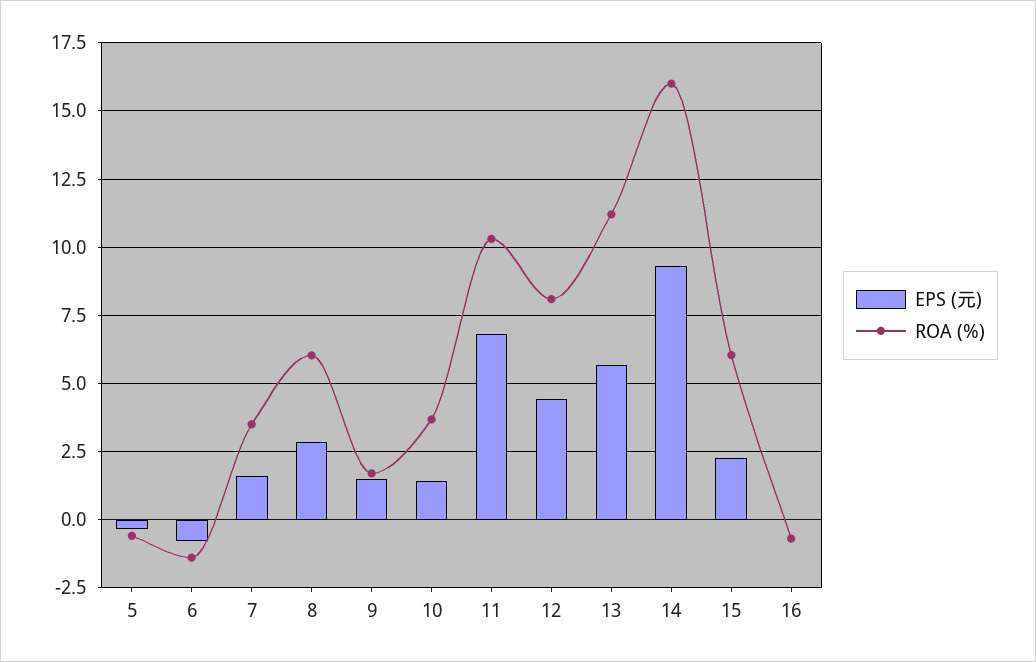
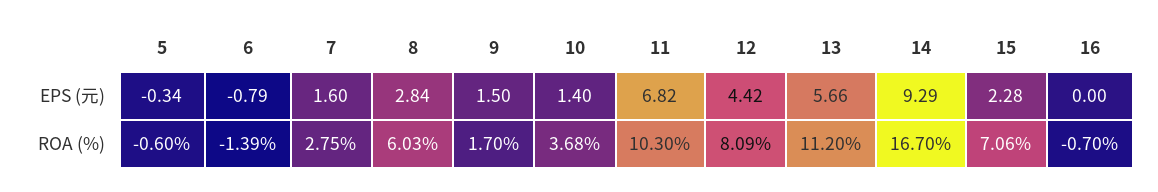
ROA (%), 7: 3.5 -> 2.75
ROA (%), 14: 16 -> 16.7
ROA (%), 15: 6 -> 7.06

